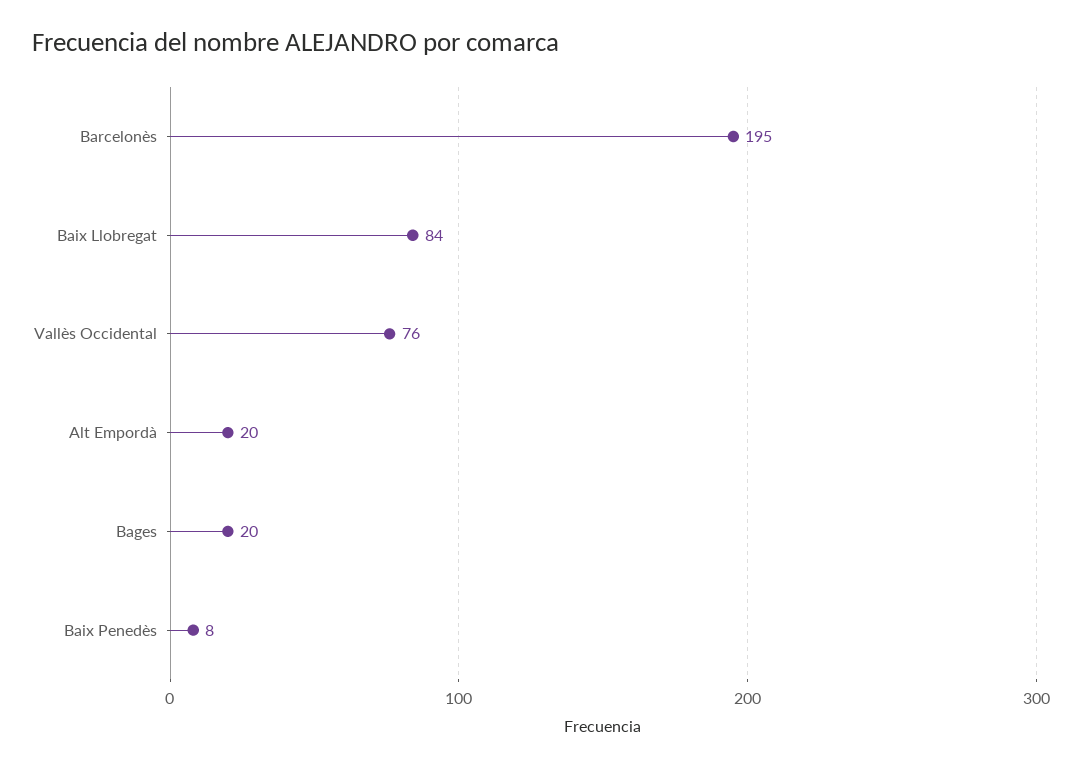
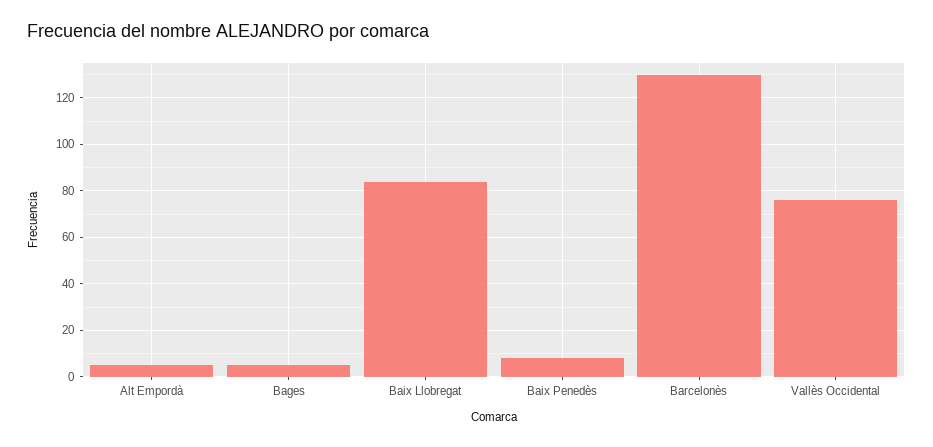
Barcelonès: 195 -> 130
Alt Empordà: 20 -> 5
Bages: 20 -> 5

